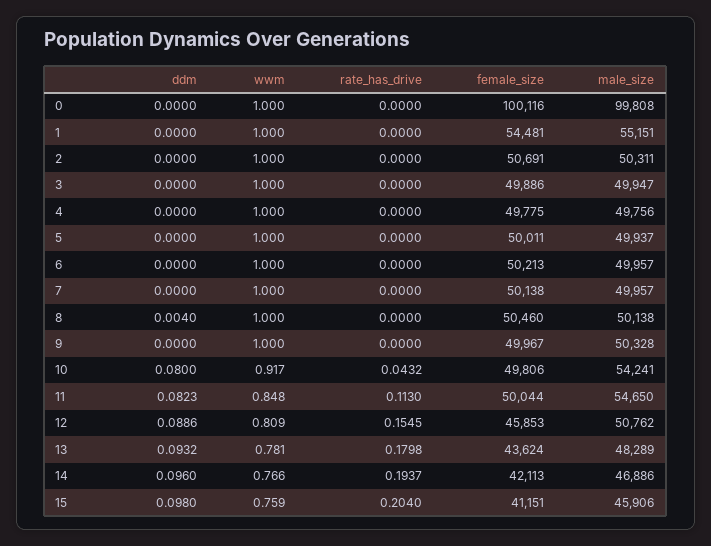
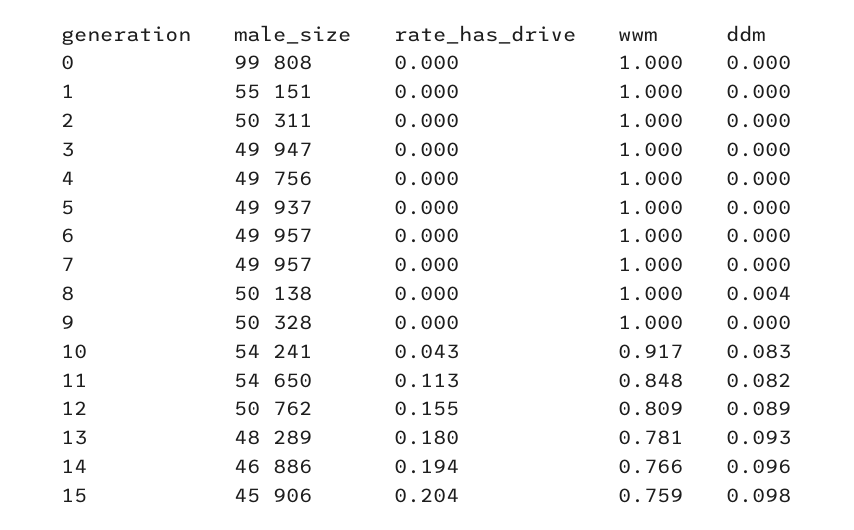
female_size, 0: 100116 -> none
female_size, 1: 54481 -> none
female_size, 2: 50691 -> none
female_size, 3: 49886 -> none
female_size, 4: 49775 -> none
female_size, 5: 50011 -> none
female_size, 6: 50213 -> none
female_size, 7: 50138 -> none
female_size, 8: 50460 -> none
female_size, 9: 49967 -> none
ddm, 10: 0.08 -> 0.083
female_size, 10: 49806 -> none
female_size, 11: 50044 -> none
female_size, 12: 45853 -> none
female_size, 13: 43624 -> none
female_size, 14: 42113 -> none
female_size, 15: 41151 -> none

